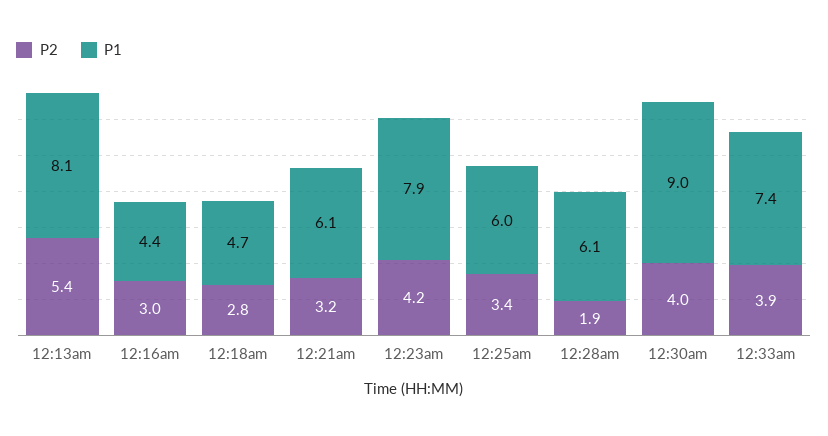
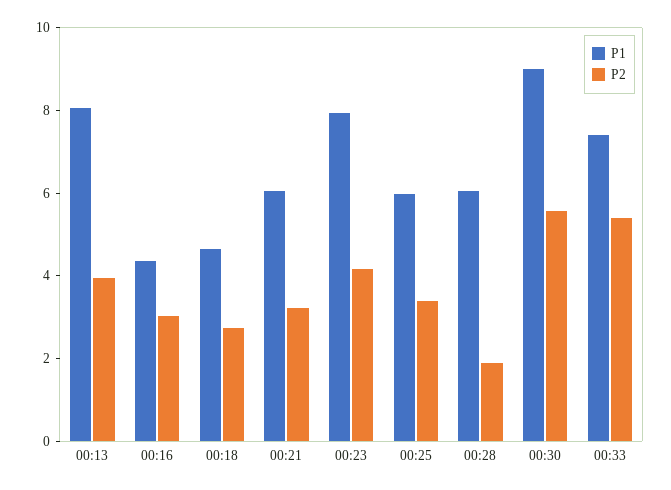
P2, 12:13am: 5.4 -> 4
P2, 12:30am: 4 -> 5.5
P2, 12:33am: 3.9 -> 5.5

